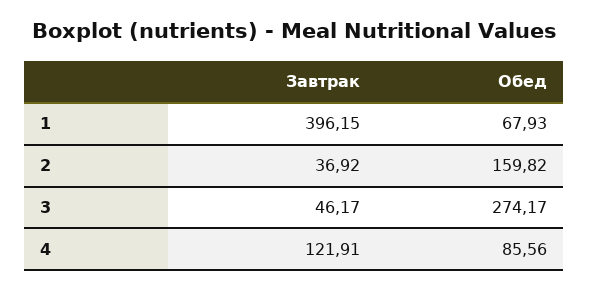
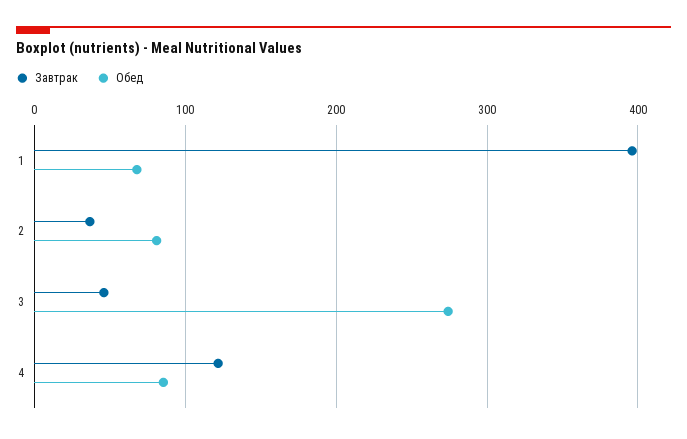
Обед, 2: 159.82 -> 80

